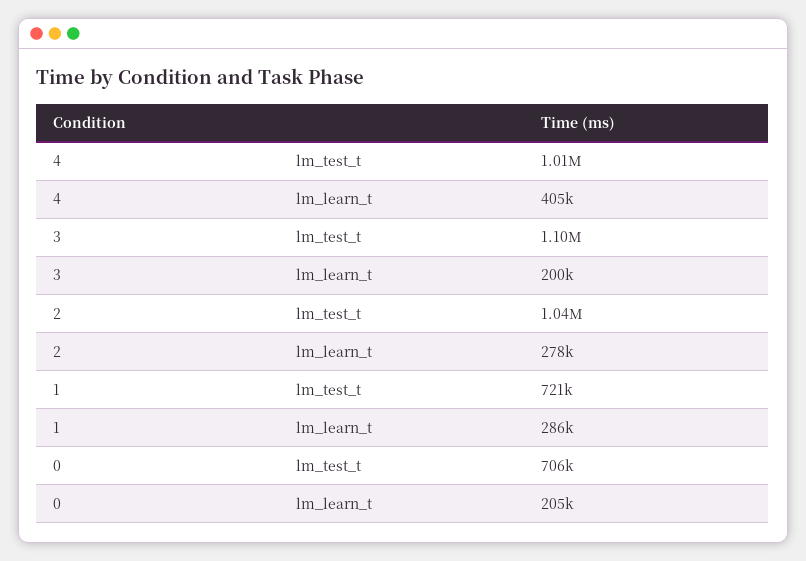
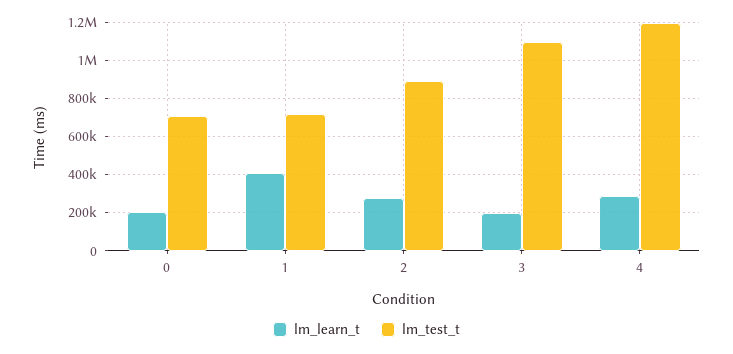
lm_test_t, 4: 1010000 -> 1200000
lm_learn_t, 4: 405000 -> 300000
lm_test_t, 2: 1040000 -> 900000
lm_learn_t, 1: 286000 -> 400000

